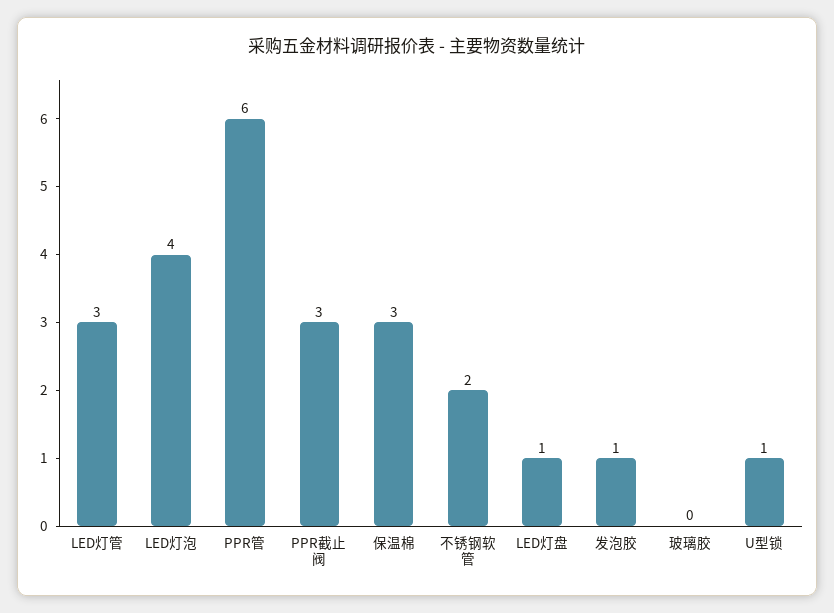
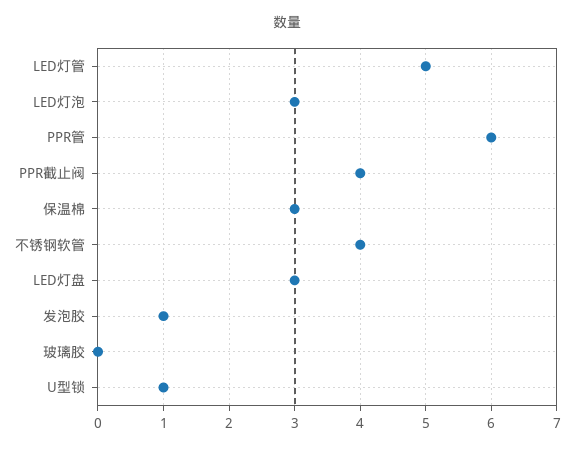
LED灯管: 3 -> 5
LED灯泡: 4 -> 3
PPR截止阀: 3 -> 4
不锈钢软管: 2 -> 4
LED灯盘: 1 -> 3

